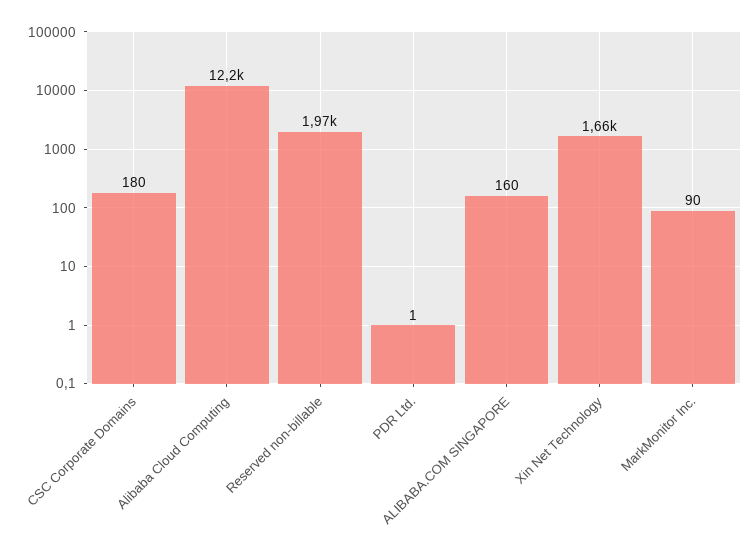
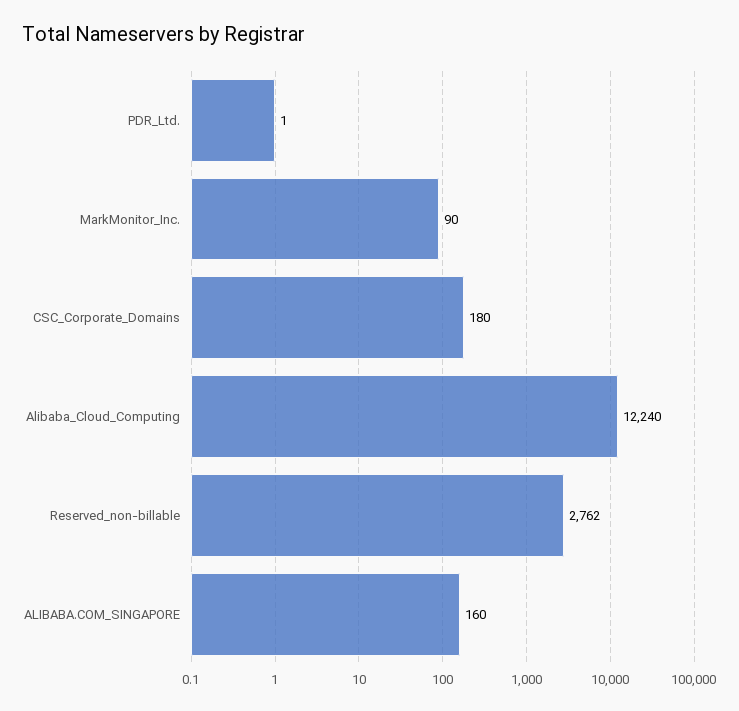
Reserved non-billable: 1970 -> 2762
Xin Net Technology: 1660 -> none

